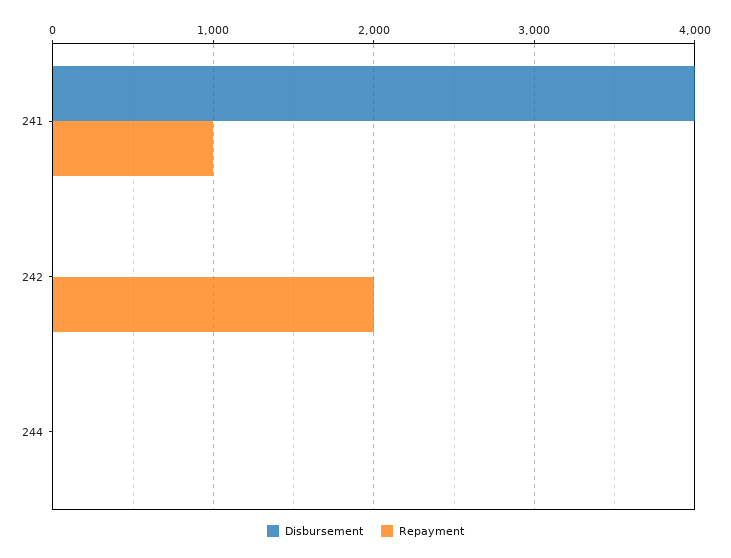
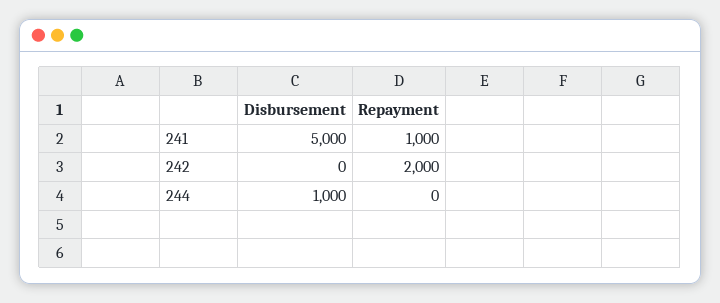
Disbursement, 241: 4000 -> 5000
Disbursement, 244: 0 -> 1000

